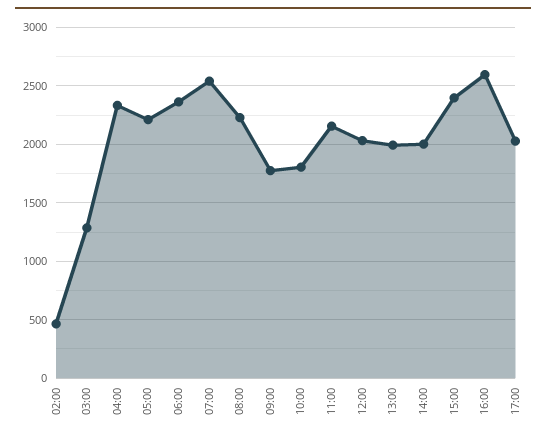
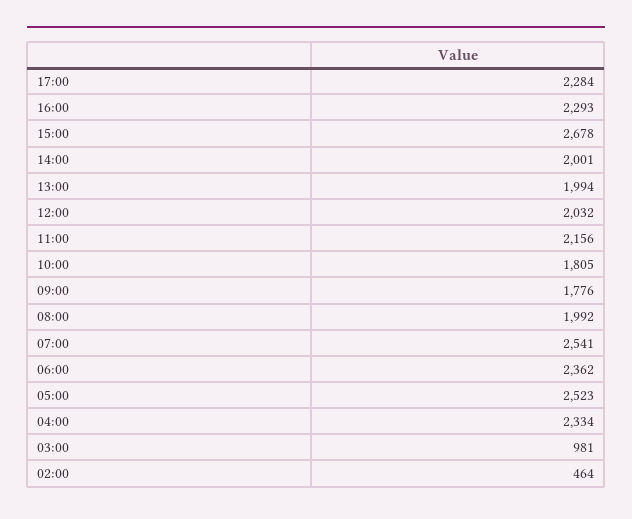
03:00: 1300 -> 981
05:00: 2200 -> 2523
08:00: 2200 -> 1992
15:00: 2400 -> 2678
16:00: 2600 -> 2293
17:00: 2000 -> 2284

